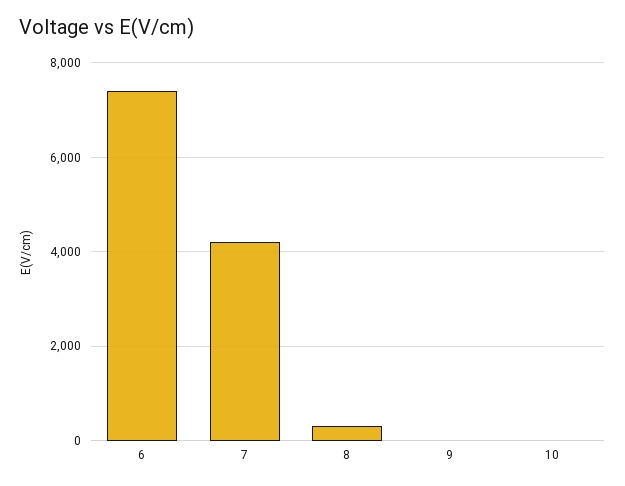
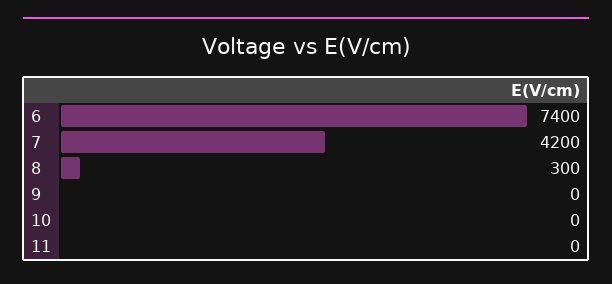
11: none -> 0

